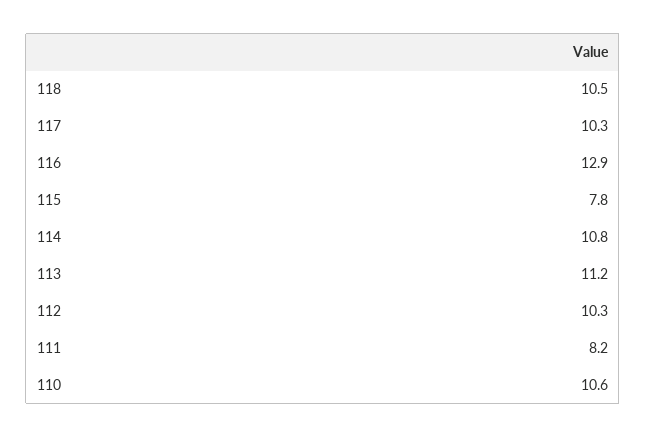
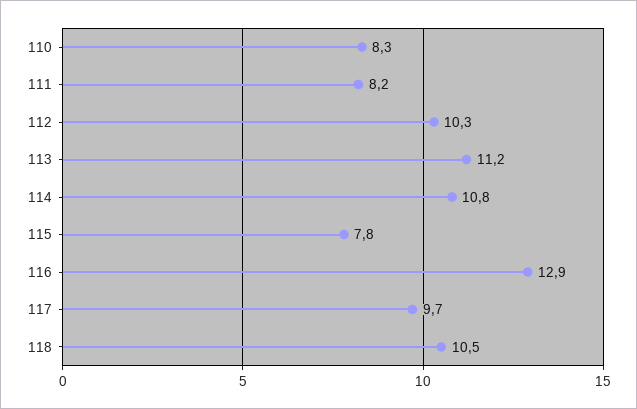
117: 10.3 -> 9.7
110: 10.6 -> 8.3

